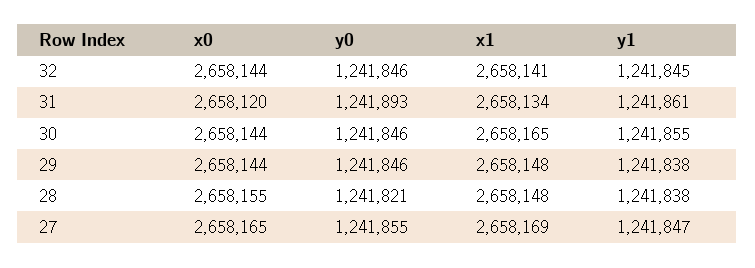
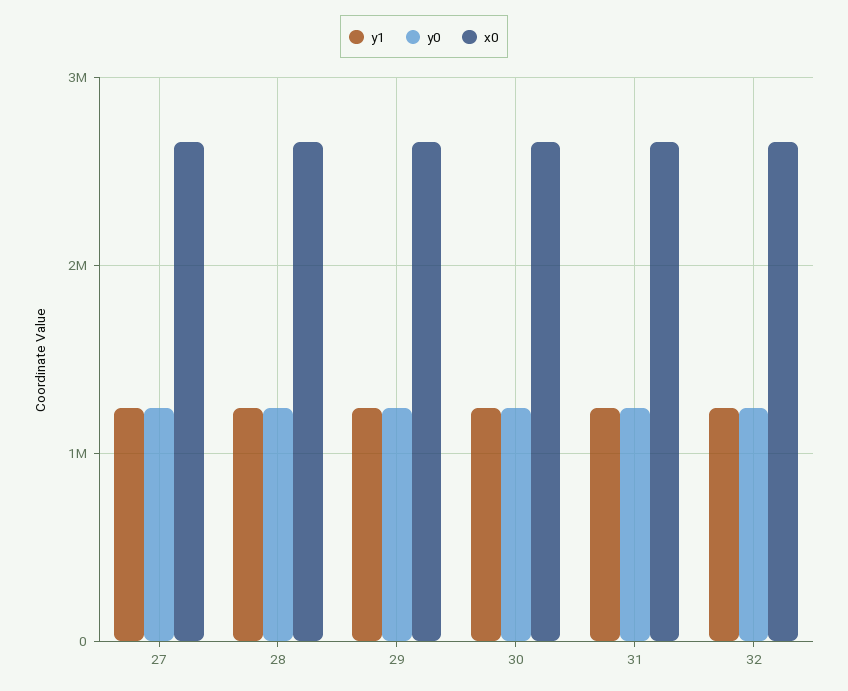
x1, 32: 2658141 -> none
x1, 31: 2658134 -> none
x1, 30: 2658165 -> none
x1, 29: 2658148 -> none
x1, 28: 2658148 -> none
x1, 27: 2658169 -> none

